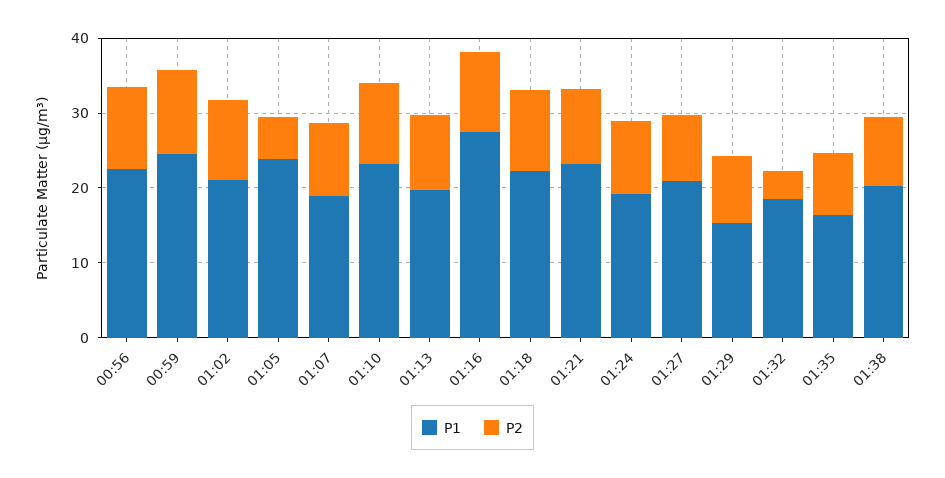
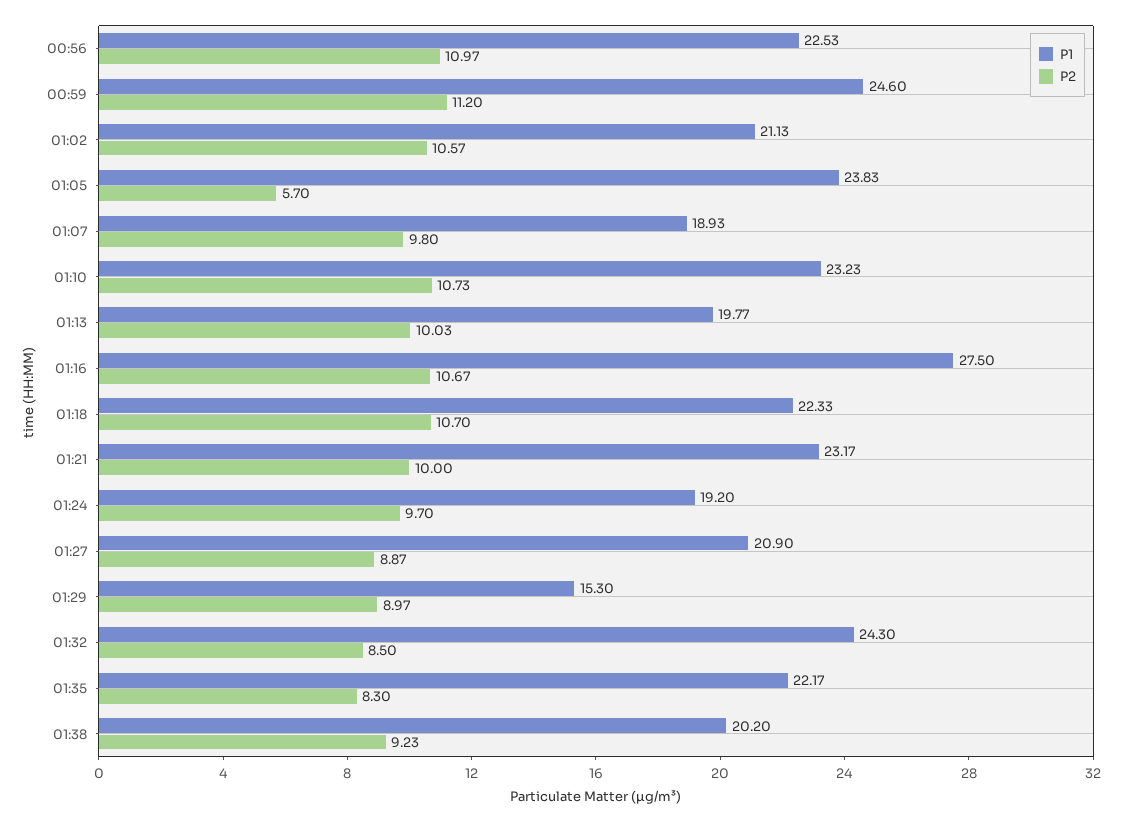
P1, 01:32: 18 -> 24.3
P2, 01:32: 4 -> 8.5
P1, 01:35: 16 -> 22.17

